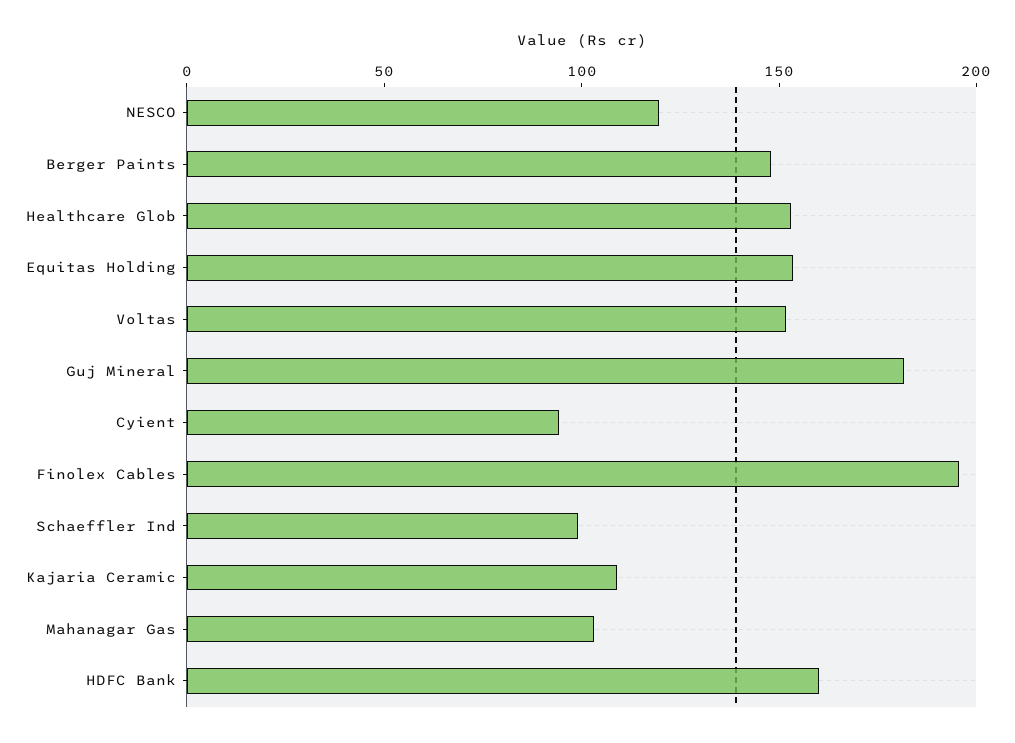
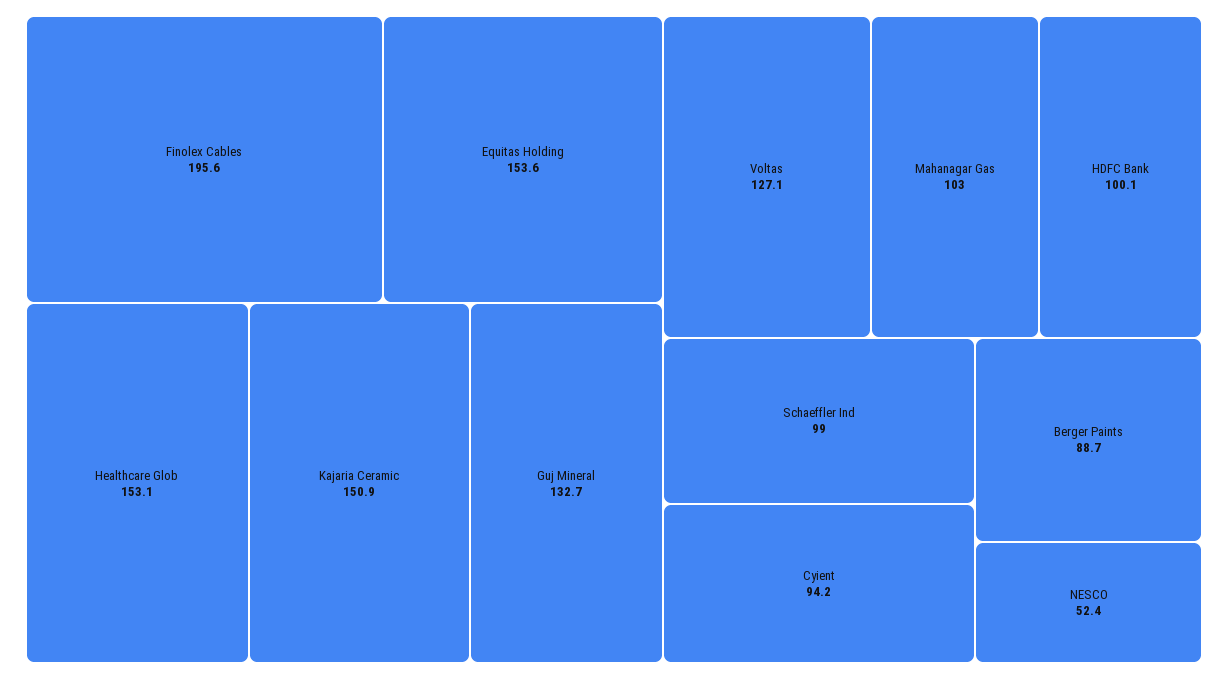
NESCO: 120 -> 52.4
Berger Paints: 150 -> 88.7
Voltas: 150 -> 127.1
Guj Mineral: 180 -> 132.7
Kajaria Ceramic: 110 -> 150.9
HDFC Bank: 160 -> 100.1

